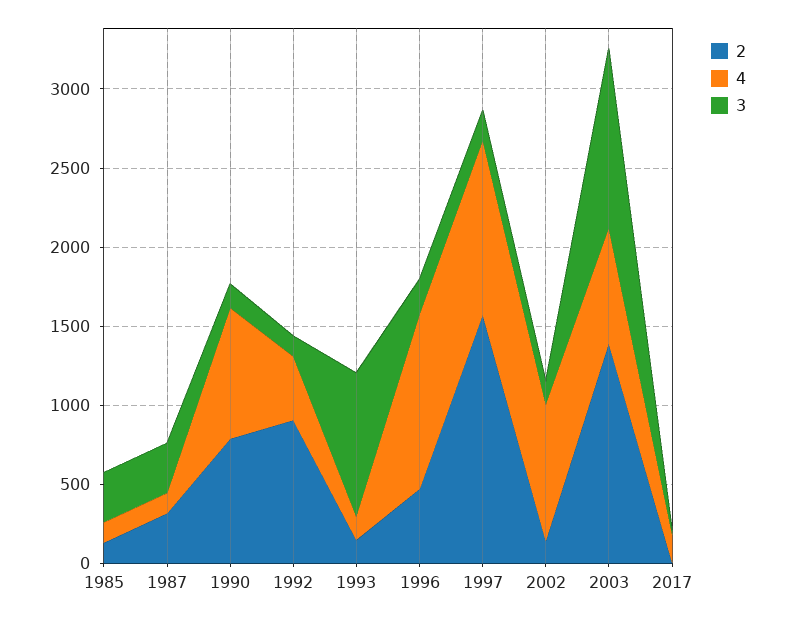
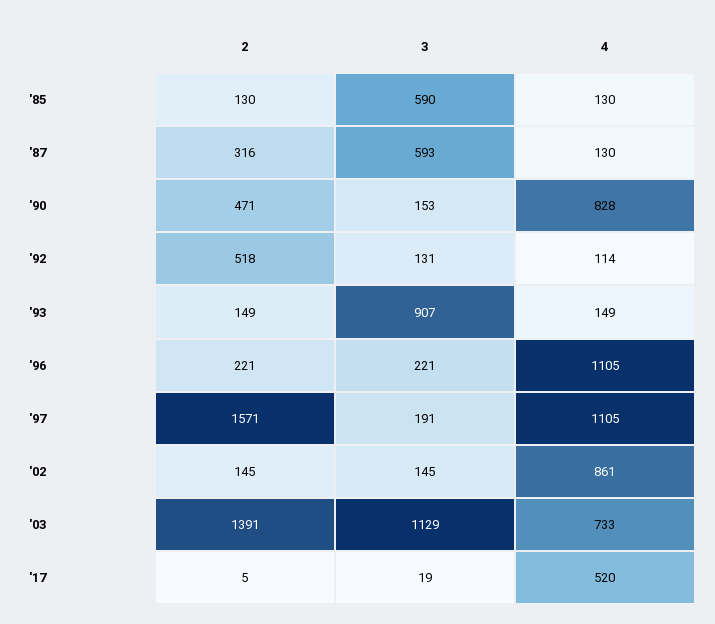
3, 1985: 300 -> 590
3, 1987: 300 -> 593
2, 1990: 800 -> 471
2, 1992: 900 -> 518
4, 1992: 400 -> 114
2, 1996: 500 -> 221
4, 2017: 200 -> 520

